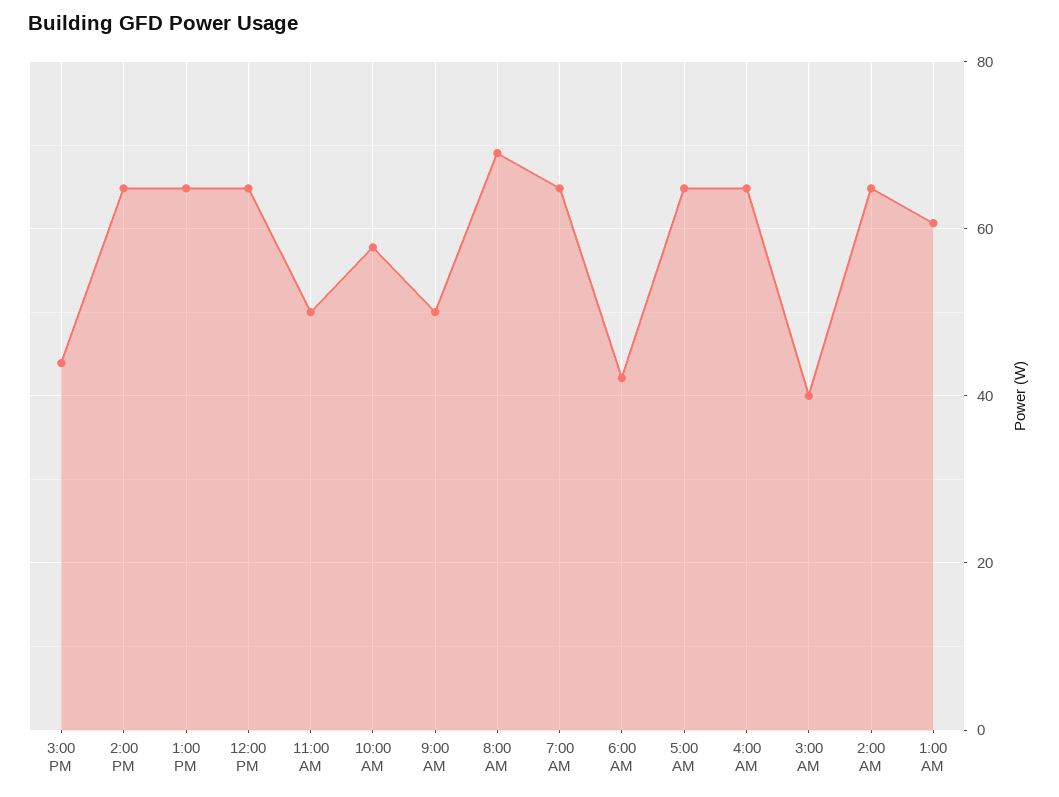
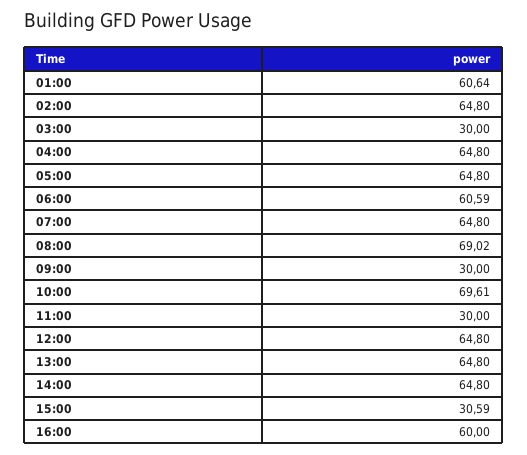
3:00 PM: 44 -> 30.59
11:00 AM: 50 -> 30
10:00 AM: 58 -> 69.61
9:00 AM: 50 -> 30
6:00 AM: 42 -> 60.59
3:00 AM: 40 -> 30
16:00: none -> 60

